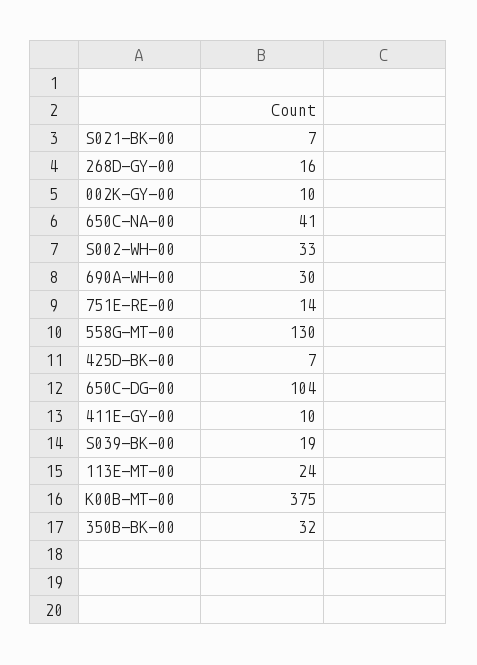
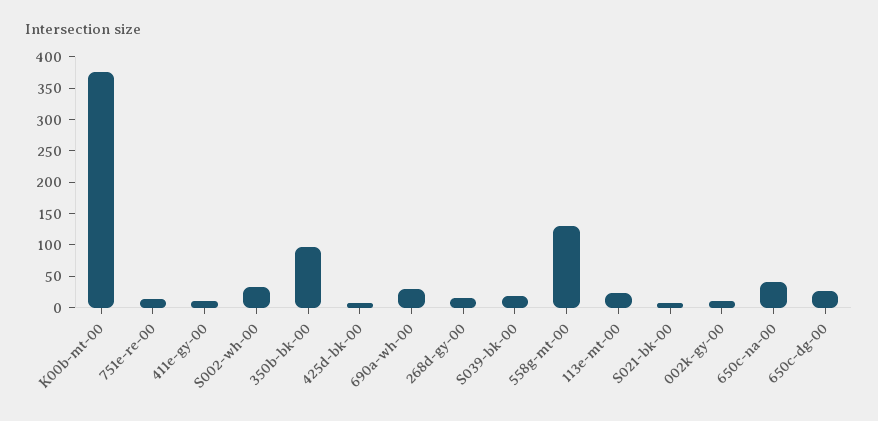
650C-DG-00: 104 -> 25
350B-BK-00: 32 -> 100

